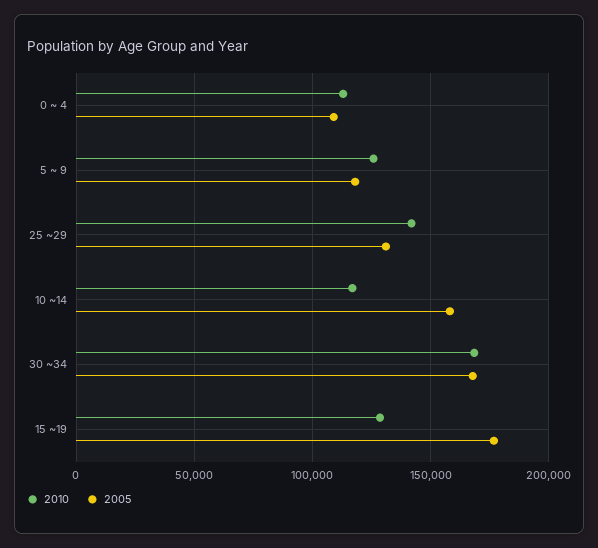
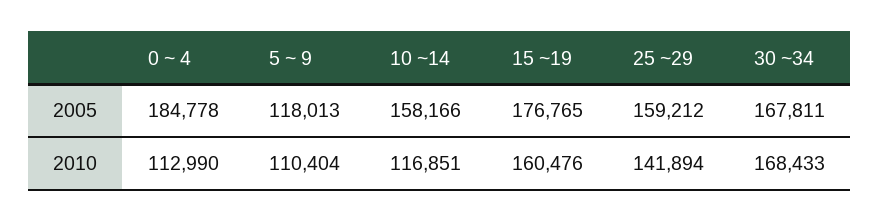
2005, 0 ~ 4: 110000 -> 184778
2010, 5 ~ 9: 125000 -> 110404
2005, 25 ~29: 130000 -> 159212
2010, 15 ~19: 130000 -> 160476

